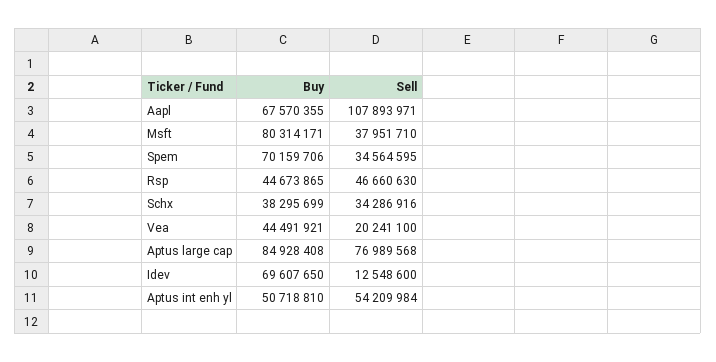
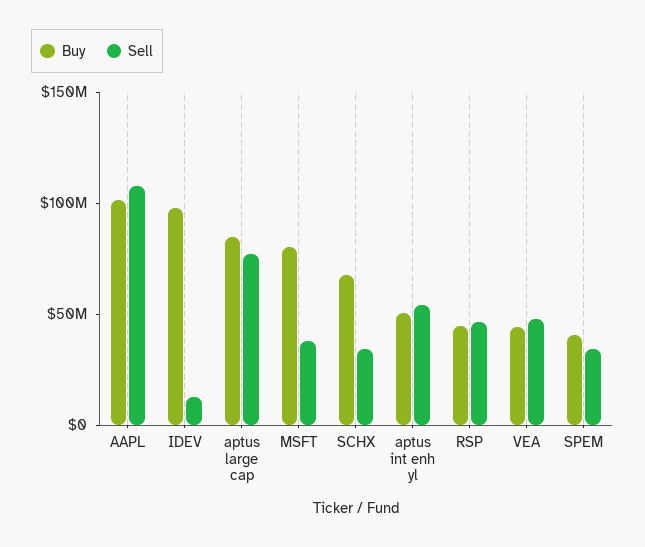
Buy, Aapl: 67570355 -> 100000000
Buy, Spem: 70159706 -> 40000000
Buy, Schx: 38295699 -> 70000000
Sell, Vea: 20241100 -> 50000000
Buy, Idev: 69607650 -> 100000000

